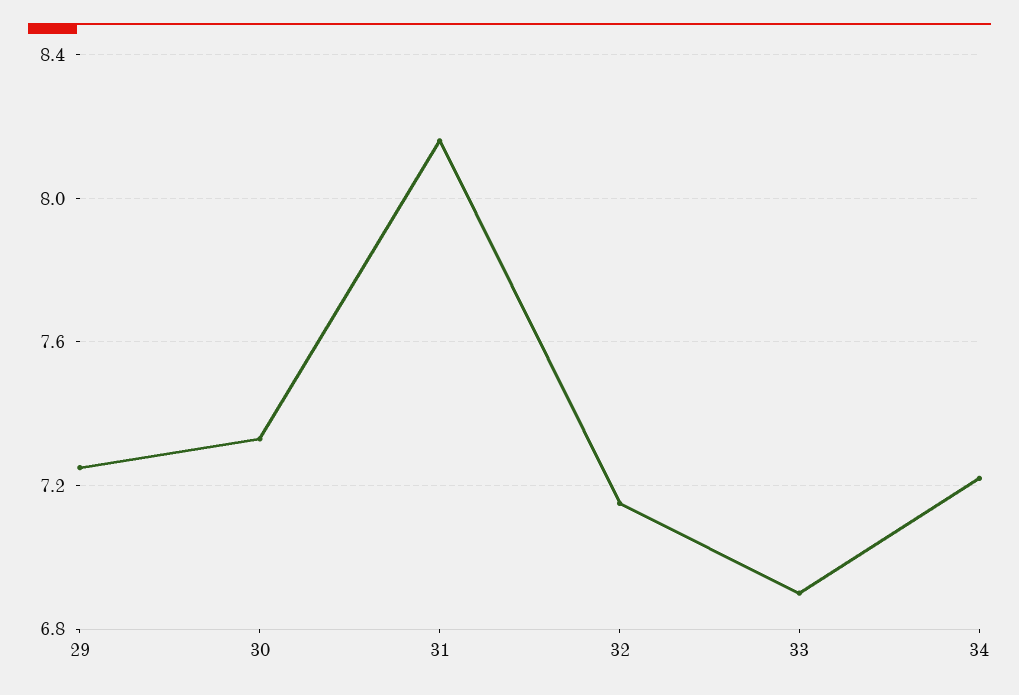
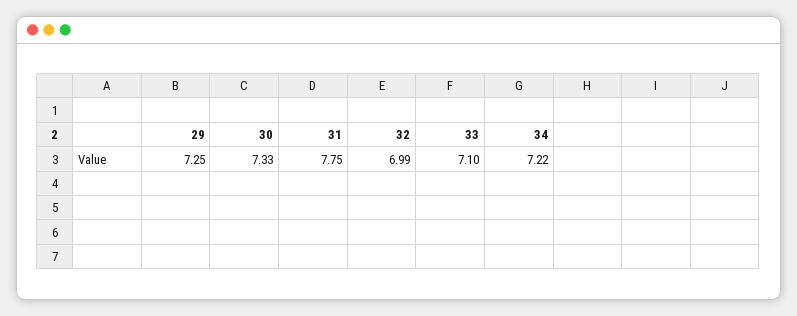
31: 8.15 -> 7.75
32: 7.15 -> 6.99
33: 6.9 -> 7.1

